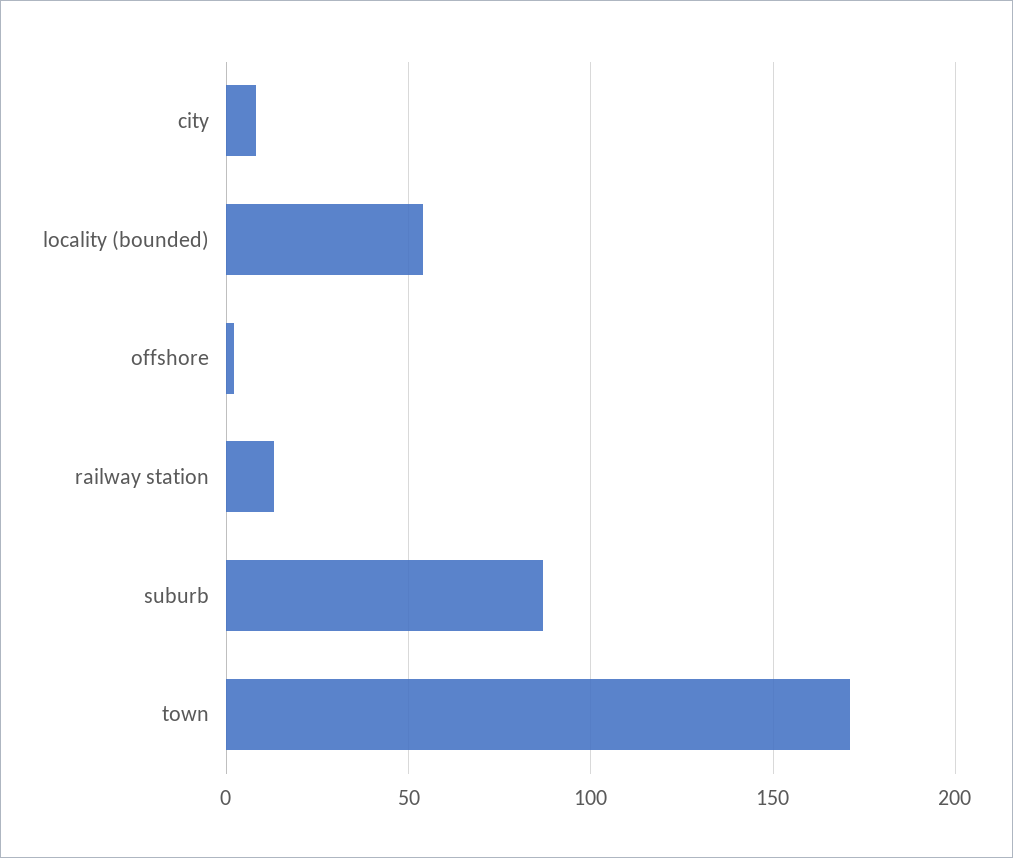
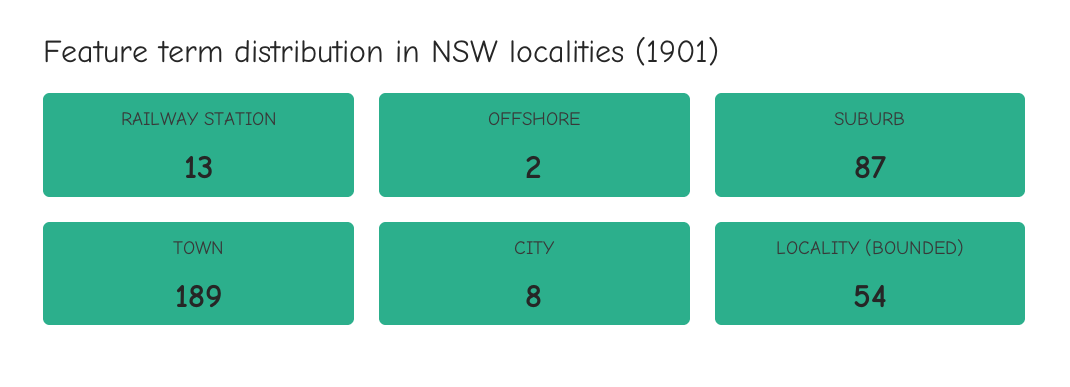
town: 170 -> 189

